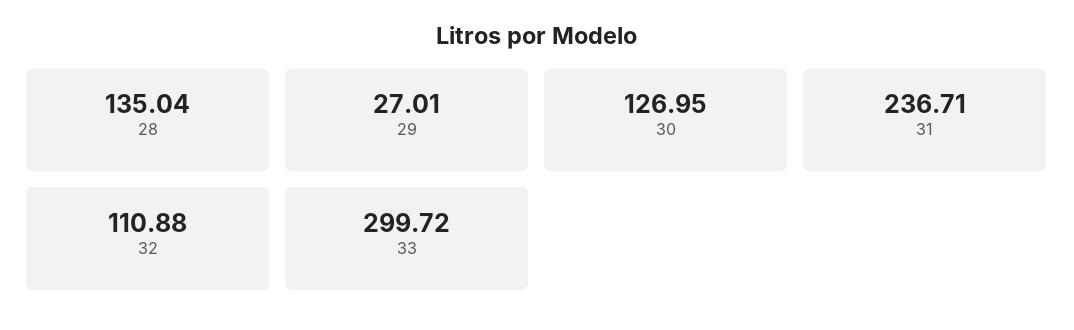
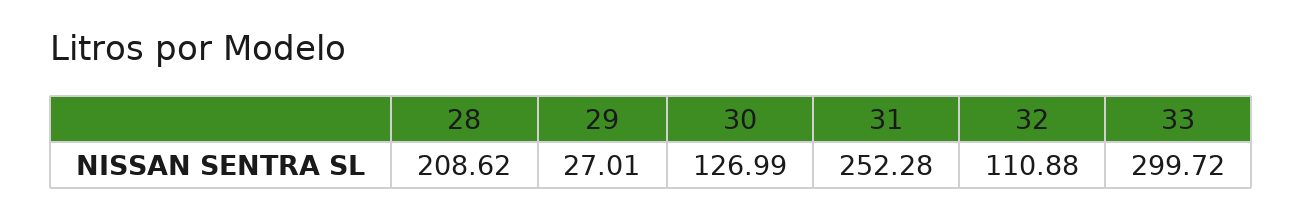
28: 135.04 -> 208.62
30: 126.95 -> 126.99
31: 236.71 -> 252.28

